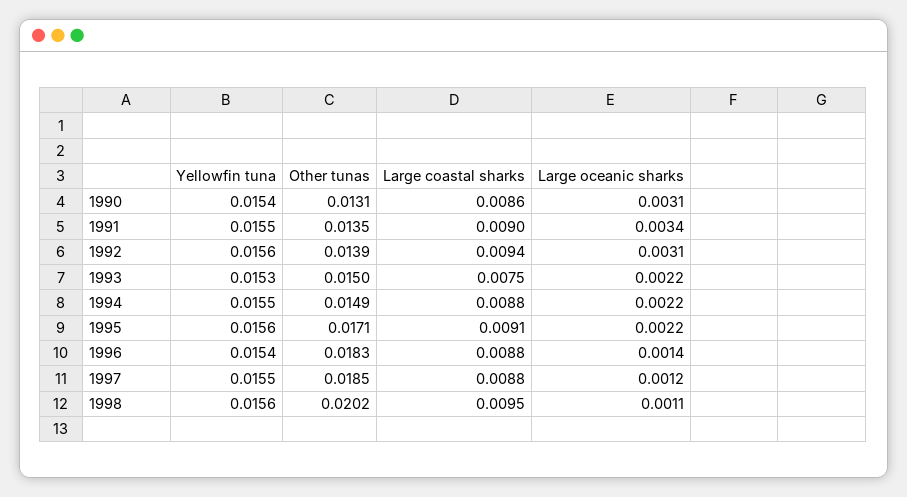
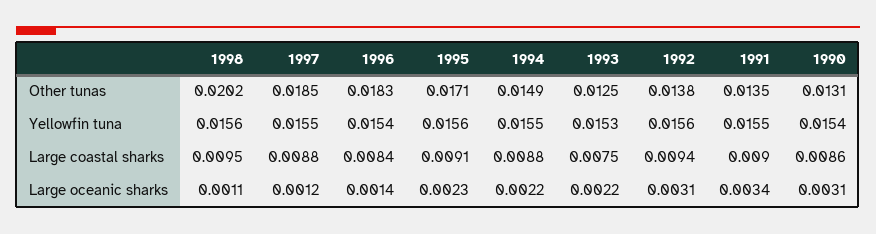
Other tunas, 1992: 0.0139 -> 0.0138
Other tunas, 1993: 0.015 -> 0.0125
Large oceanic sharks, 1995: 0.0022 -> 0.0023
Large coastal sharks, 1996: 0.0088 -> 0.0084

